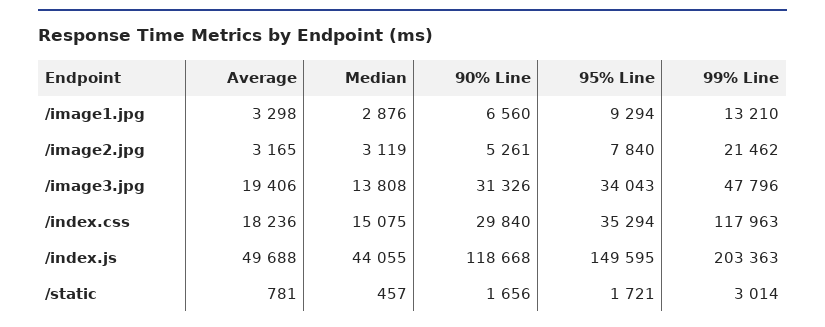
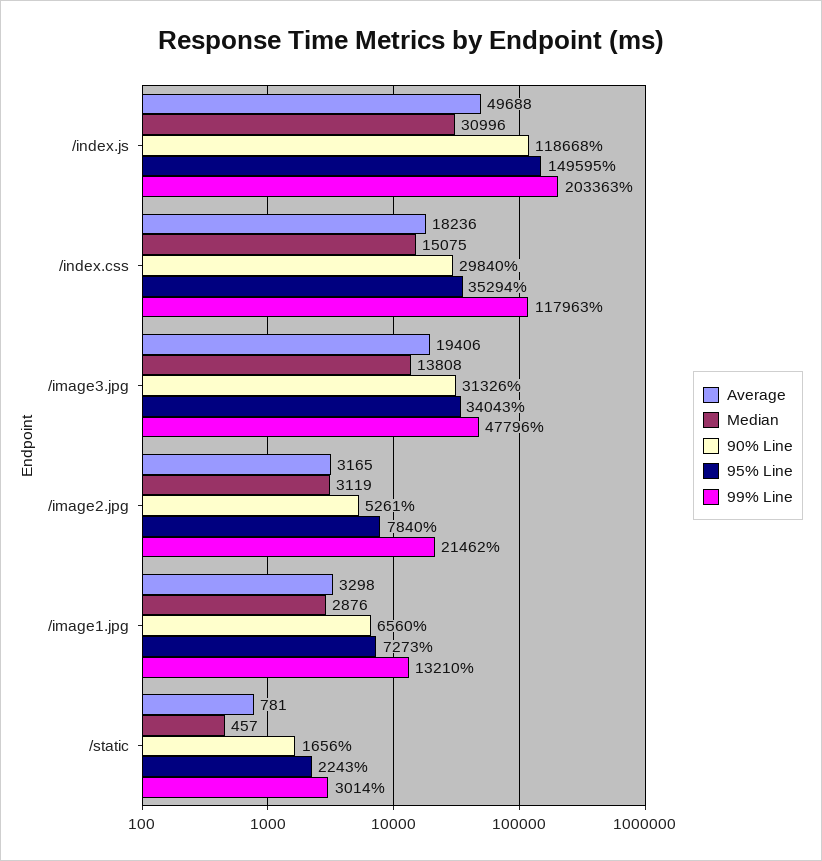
95% Line, /image1.jpg: 9294 -> 7273
Median, /index.js: 44055 -> 30996
95% Line, /static: 1721 -> 2243

